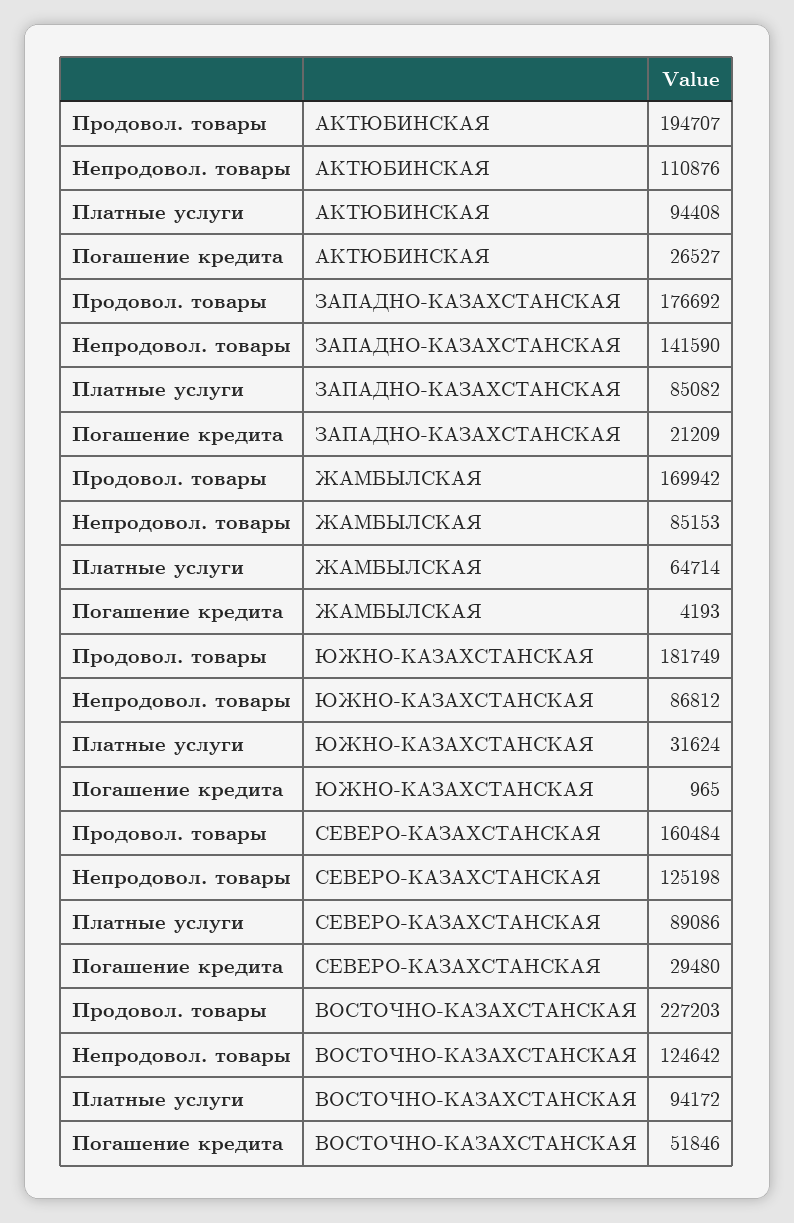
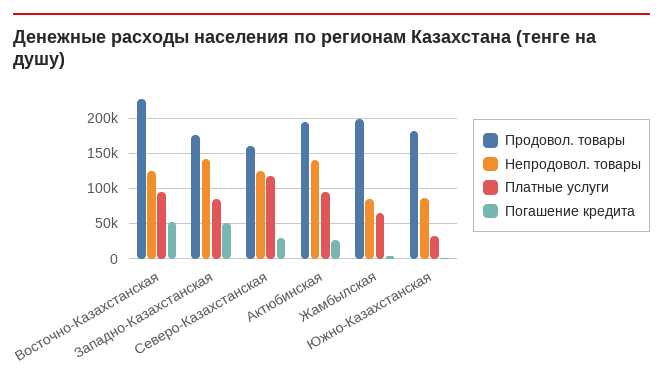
Непродовол. товары, АКТЮБИНСКАЯ: 110876 -> 140000
Погашение кредита, ЗАПАДНО-КАЗАХСТАНСКАЯ: 21209 -> 50000
Продовол. товары, ЖАМБЫЛСКАЯ: 169942 -> 200000
Платные услуги, СЕВЕРО-КАЗАХСТАНСКАЯ: 89086 -> 120000

